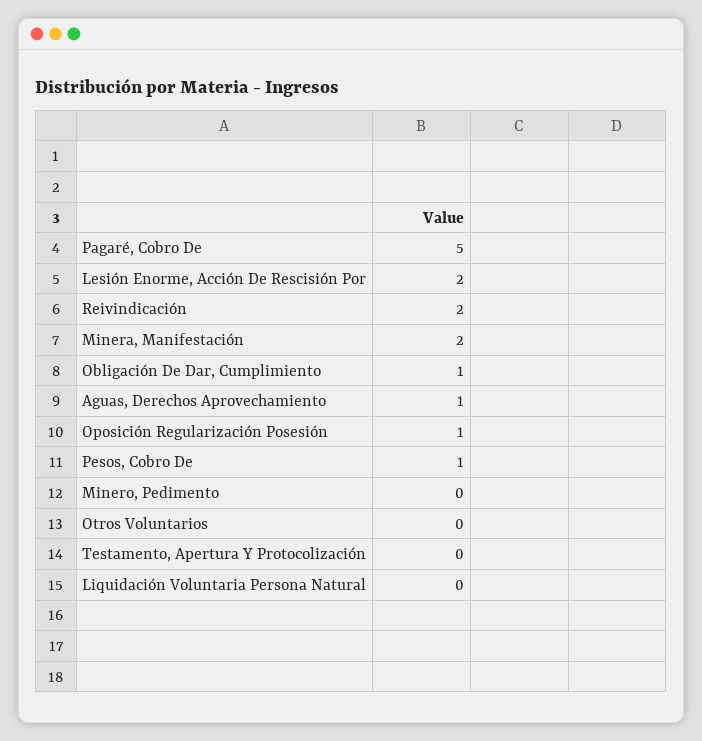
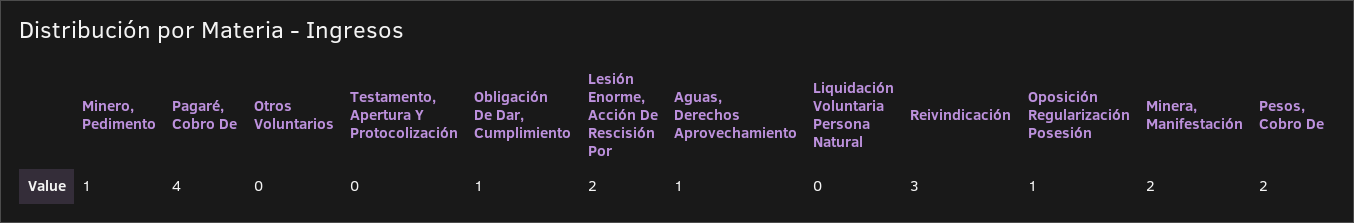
Pagaré, Cobro De: 5 -> 4
Reivindicación: 2 -> 3
Pesos, Cobro De: 1 -> 2
Minero, Pedimento: 0 -> 1

